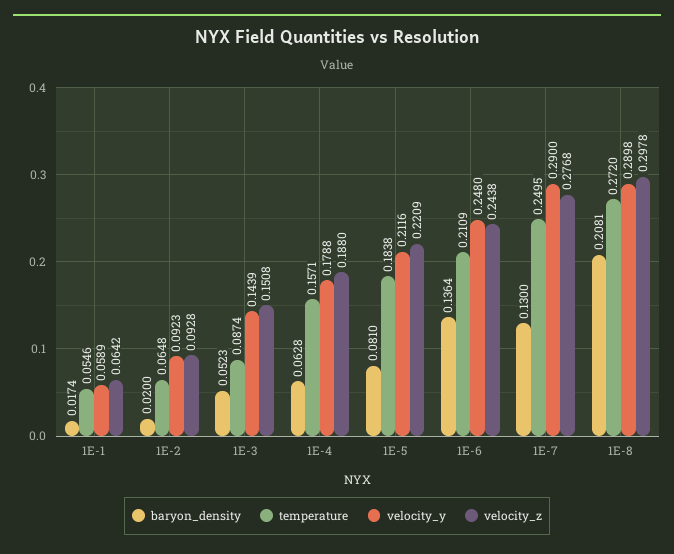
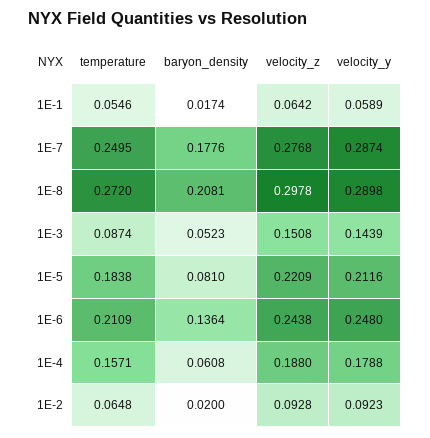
baryon_density, 1E-4: 0.0628 -> 0.0608
baryon_density, 1E-7: 0.13 -> 0.1776
velocity_y, 1E-7: 0.29 -> 0.2874

